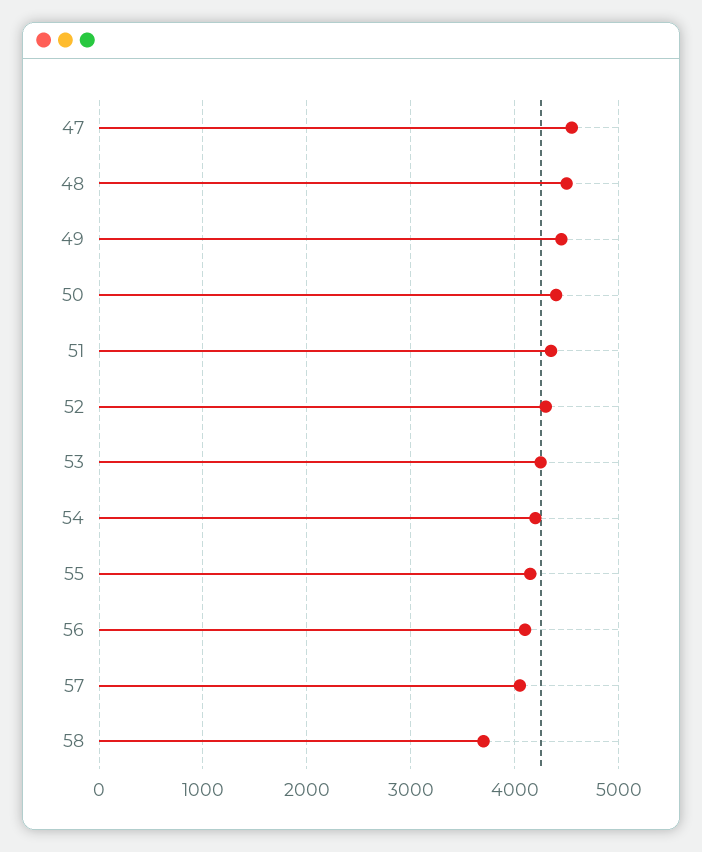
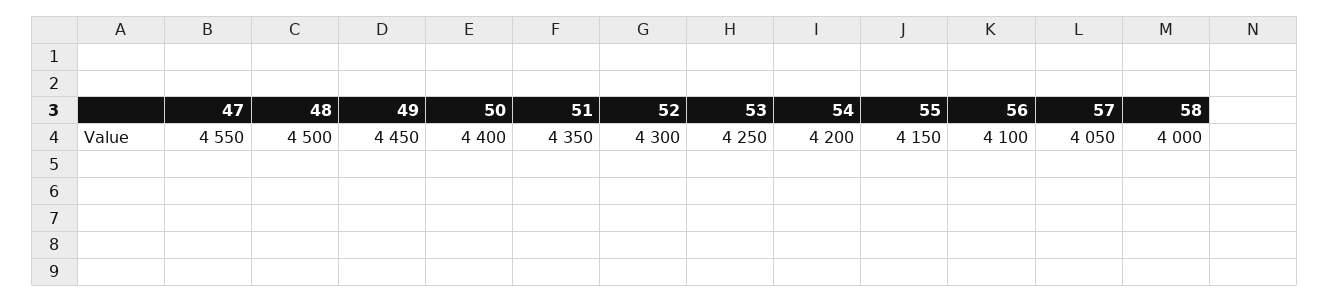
58: 3700 -> 4000

